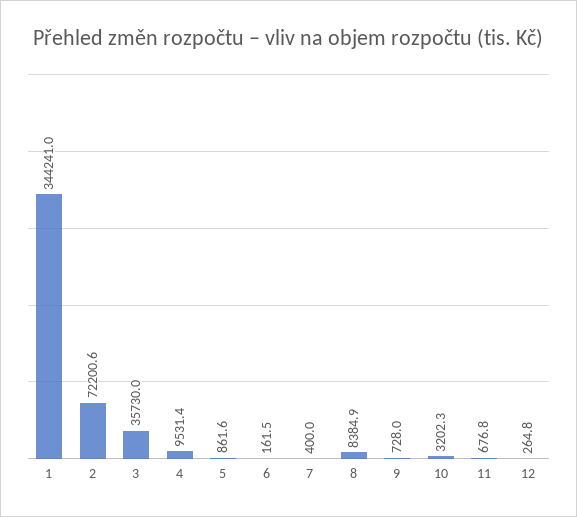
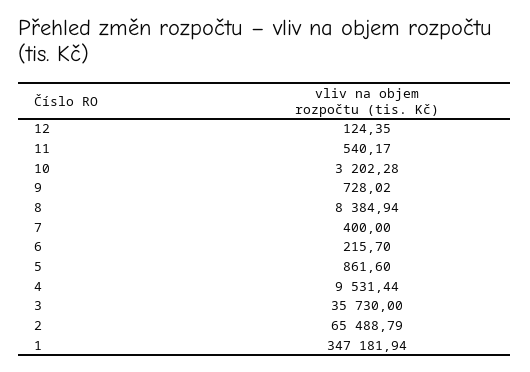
1: 344241 -> 347181.94
2: 72200.6 -> 65488.79
6: 161.5 -> 215.7
11: 676.8 -> 540.17
12: 264.8 -> 124.35

